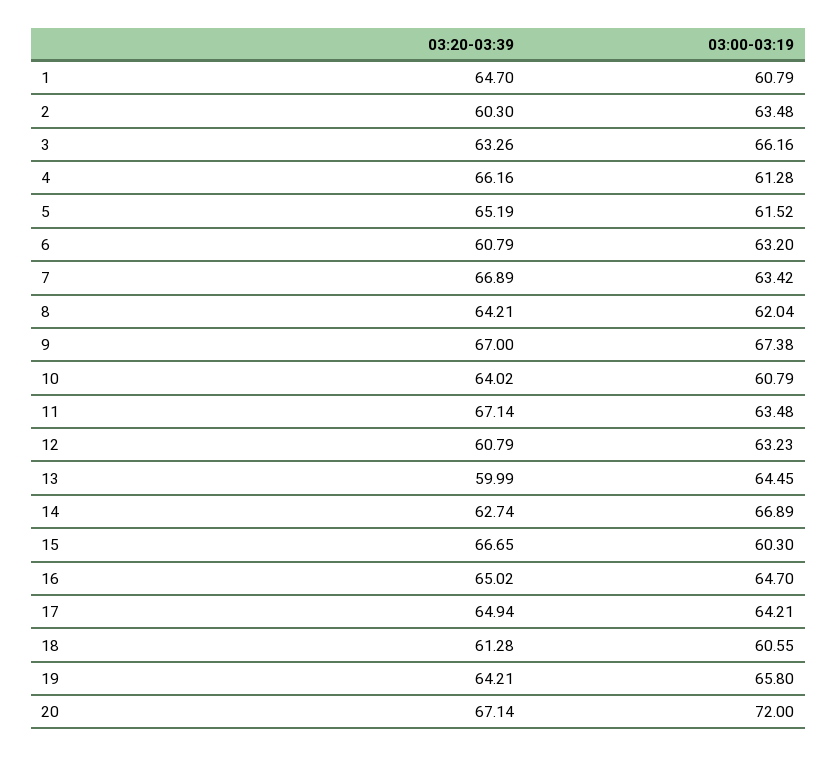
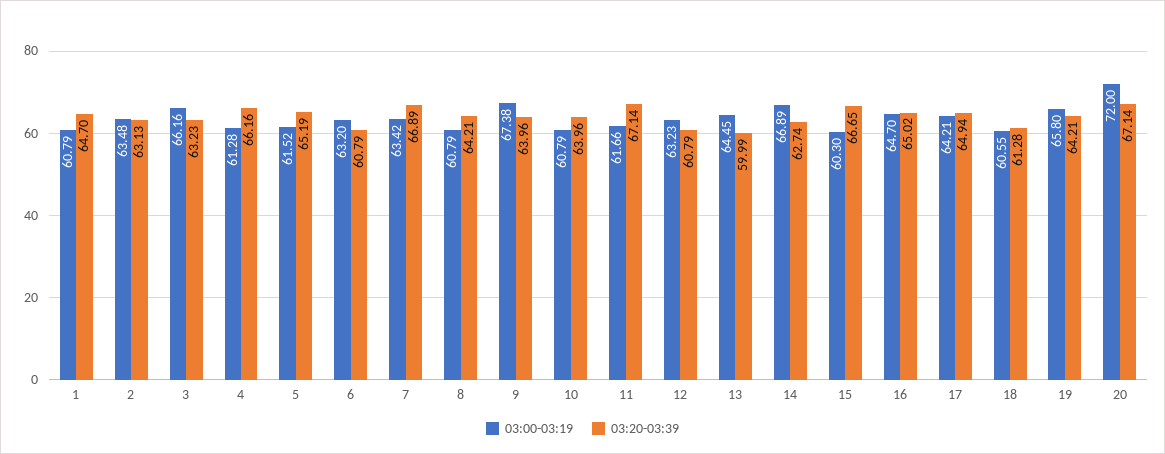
03:20-03:39, 2: 60.3 -> 63.13
03:20-03:39, 3: 63.26 -> 63.23
03:00-03:19, 8: 62.04 -> 60.79
03:20-03:39, 9: 67 -> 63.96
03:20-03:39, 10: 64.02 -> 63.96
03:00-03:19, 11: 63.48 -> 61.66

